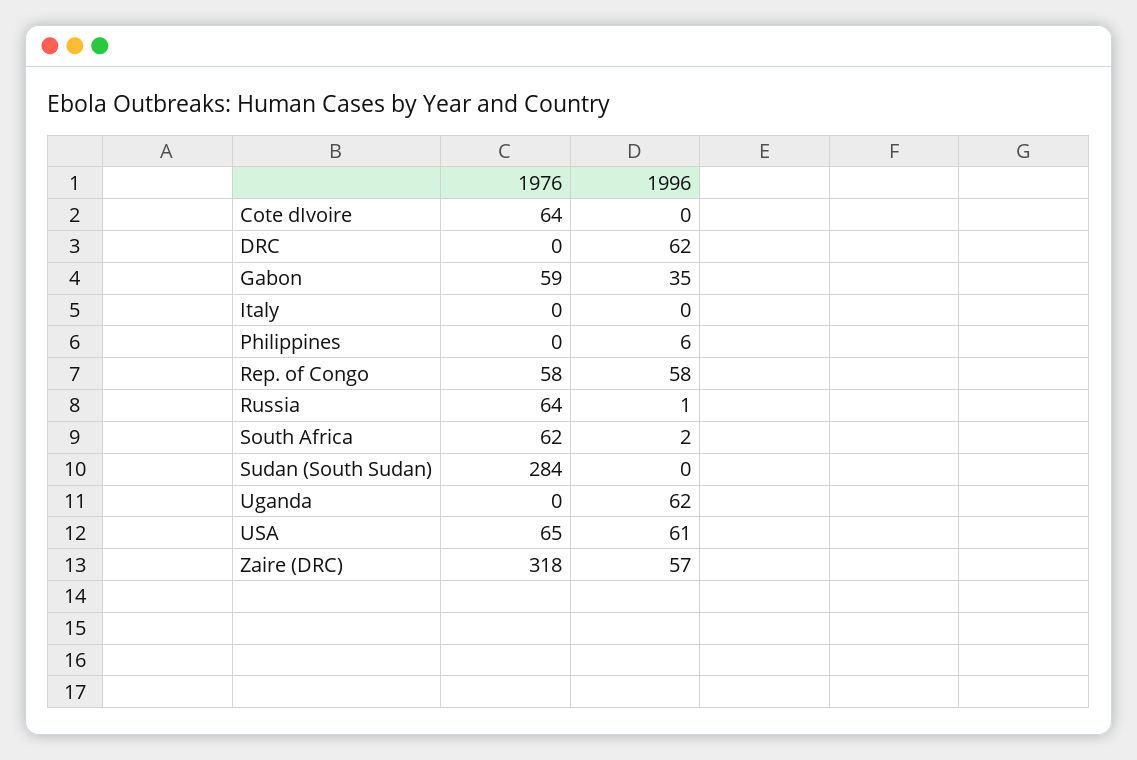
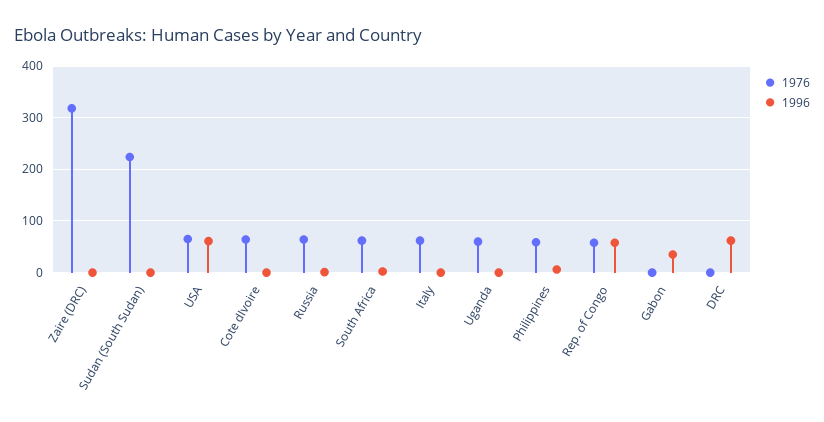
1976, Gabon: 59 -> 0
1976, Italy: 0 -> 60
1976, Philippines: 0 -> 60
1976, Sudan (South Sudan): 284 -> 220
1976, Uganda: 0 -> 60
1996, Uganda: 62 -> 0
1996, Zaire (DRC): 57 -> 0

